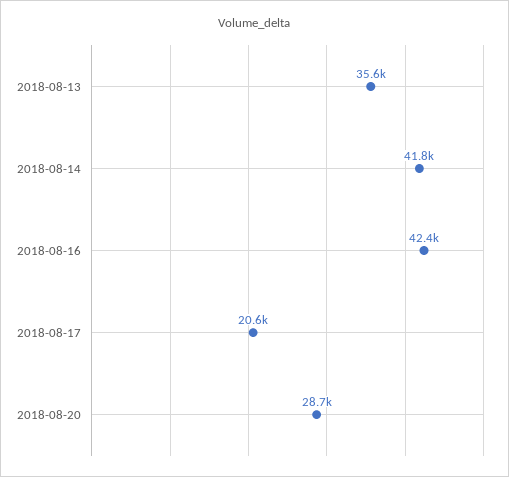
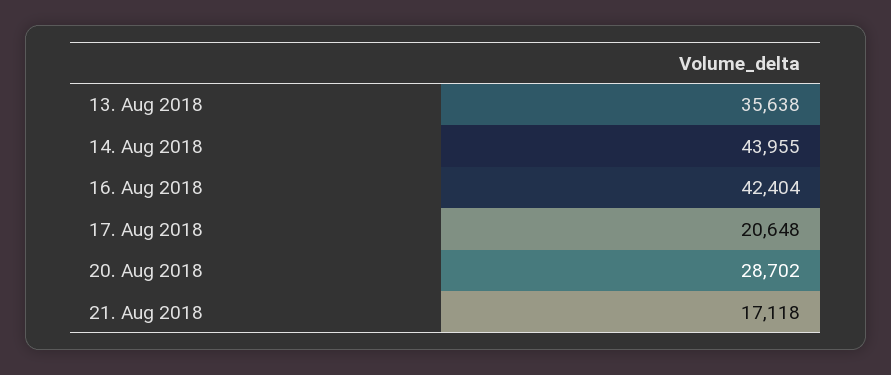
2018-08-14: 41800 -> 43955
21. Aug 2018: none -> 17118

